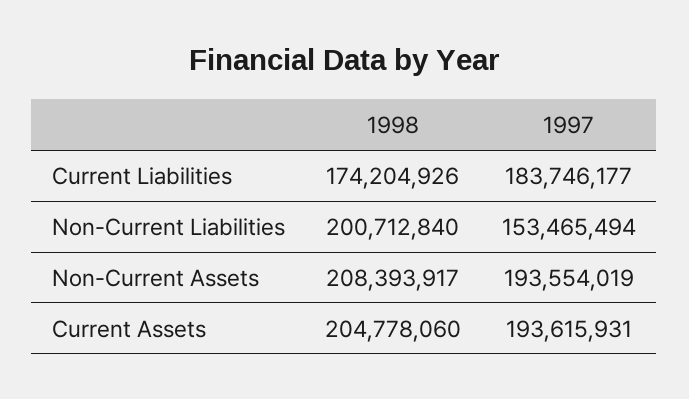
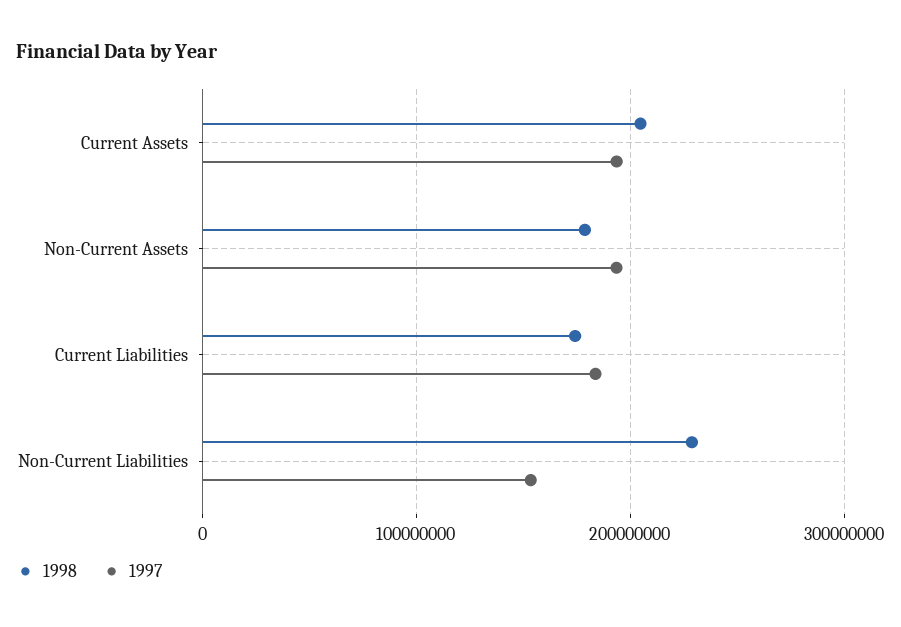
1998, Non-Current Liabilities: 200712840 -> 230000000
1998, Non-Current Assets: 208393917 -> 180000000

